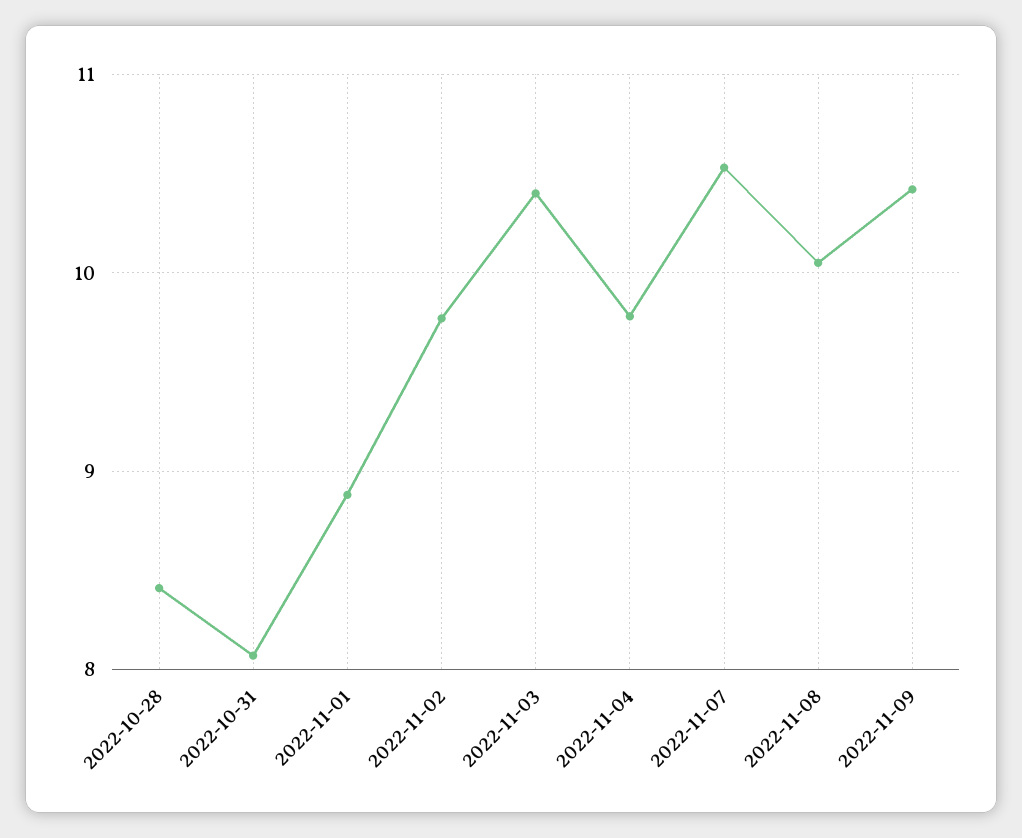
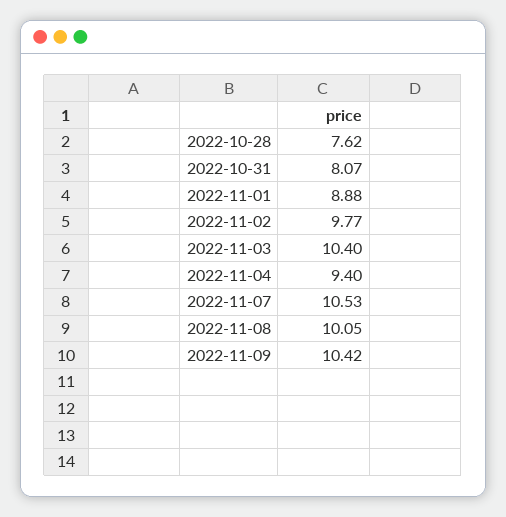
2022-10-28: 8.4 -> 7.62
2022-11-04: 9.8 -> 9.4

